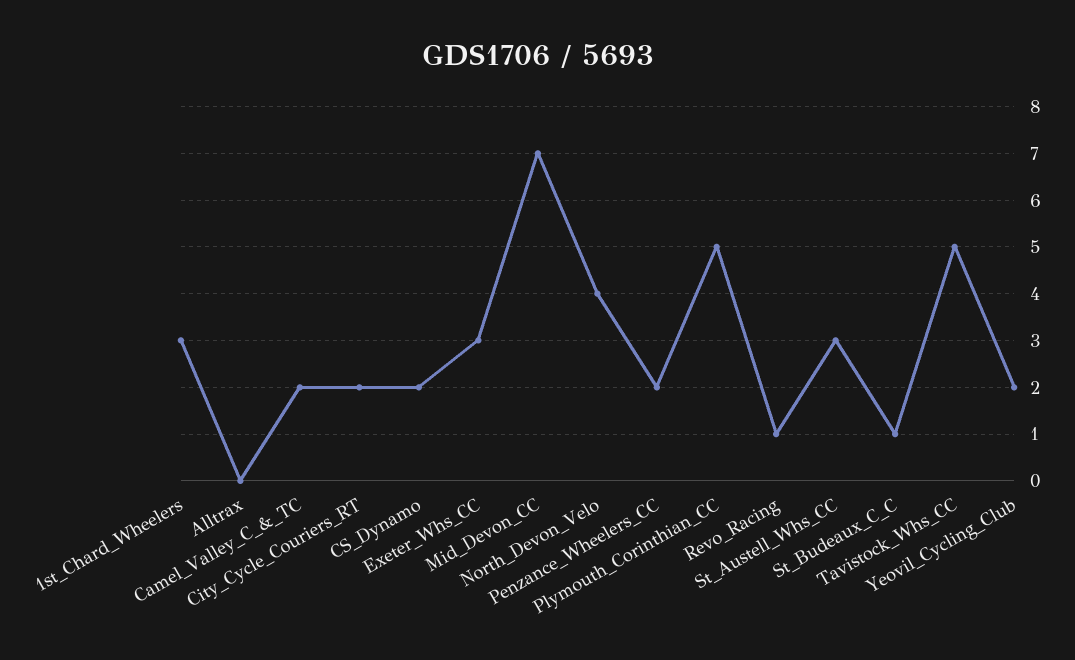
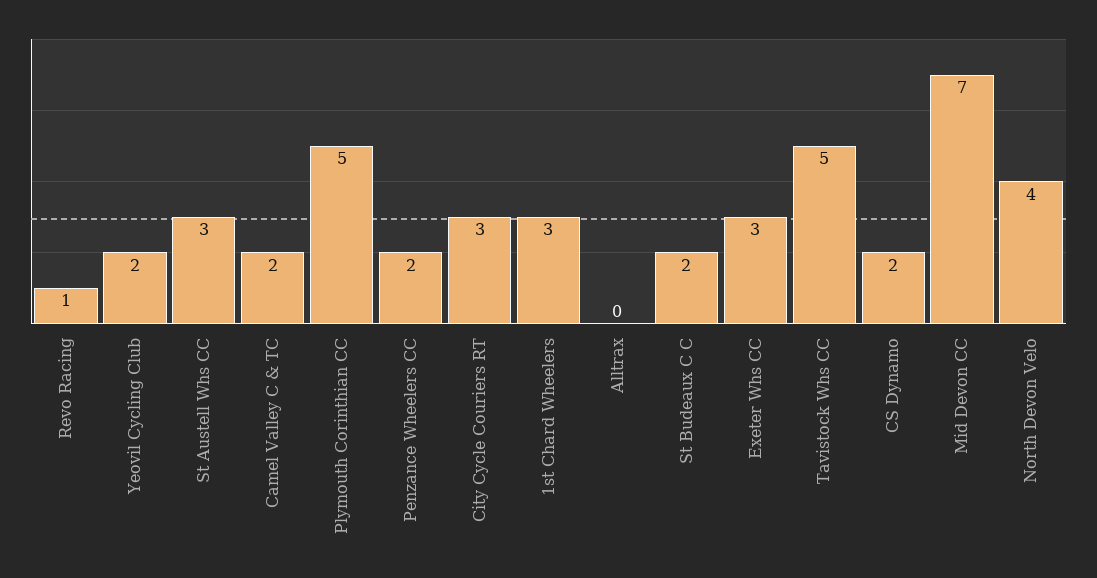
City_Cycle_Couriers_RT: 2 -> 3
St_Budeaux_C_C: 1 -> 2

